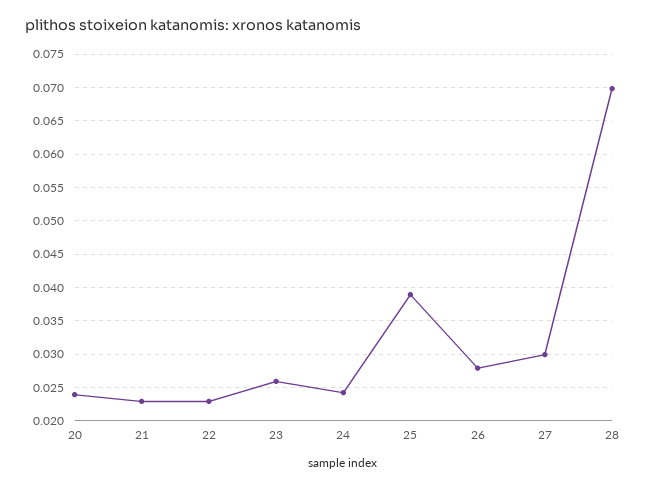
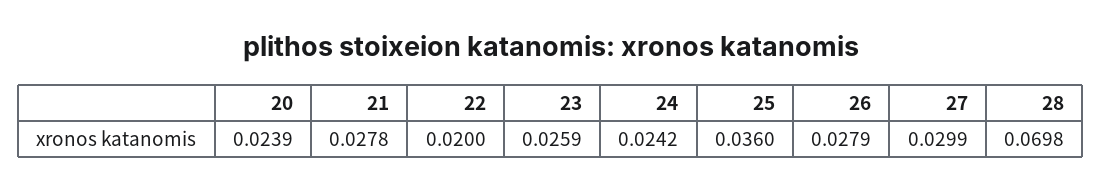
21: 0.023 -> 0.0278
22: 0.023 -> 0.02
25: 0.039 -> 0.036

